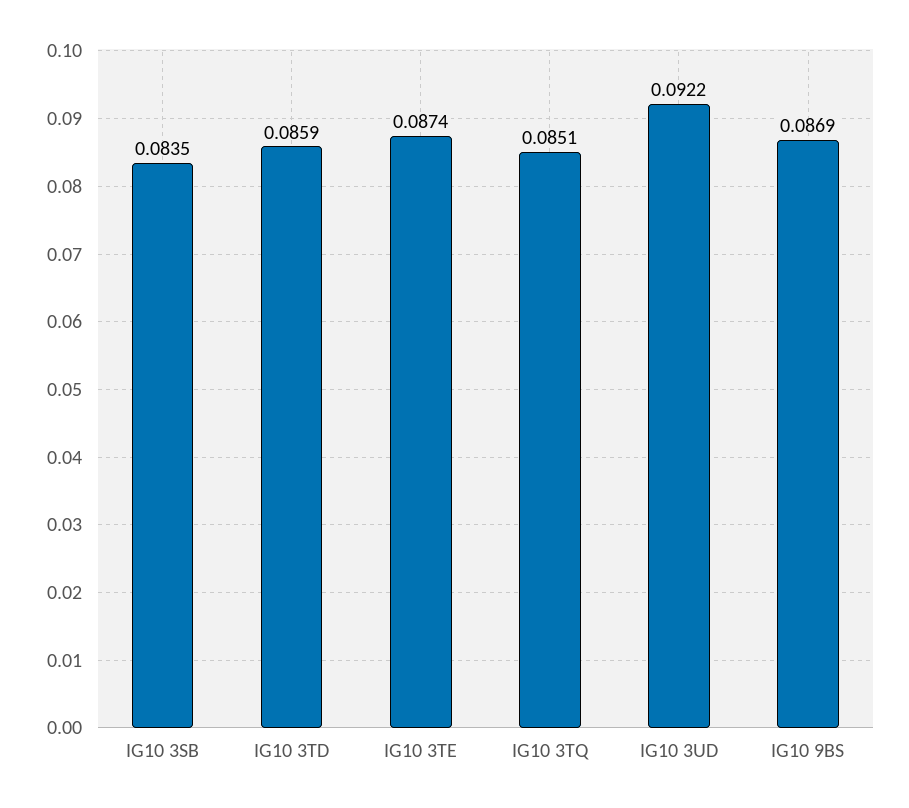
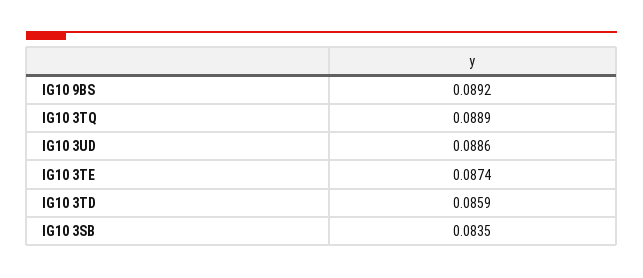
IG10 3TQ: 0.0851 -> 0.0889
IG10 3UD: 0.0922 -> 0.0886
IG10 9BS: 0.0869 -> 0.0892

